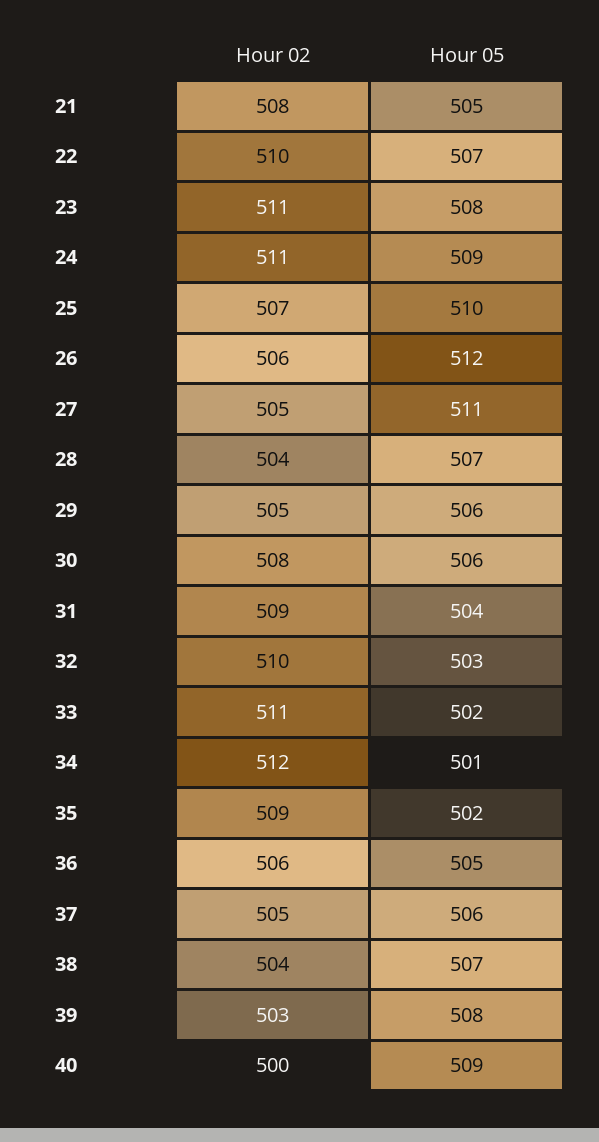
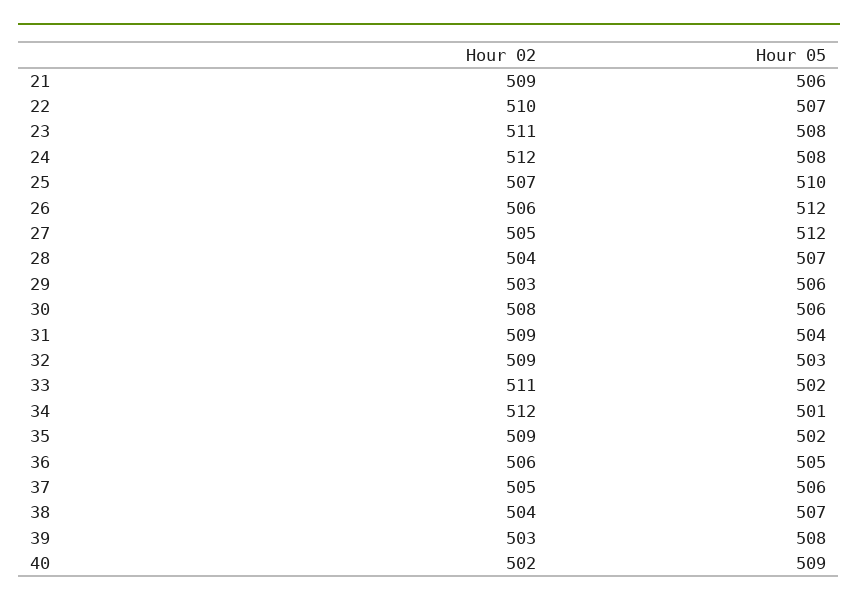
Hour 02, 21: 508 -> 509
Hour 05, 21: 505 -> 506
Hour 02, 24: 511 -> 512
Hour 05, 24: 509 -> 508
Hour 05, 27: 511 -> 512
Hour 02, 29: 505 -> 503
Hour 02, 32: 510 -> 509
Hour 02, 40: 500 -> 502

